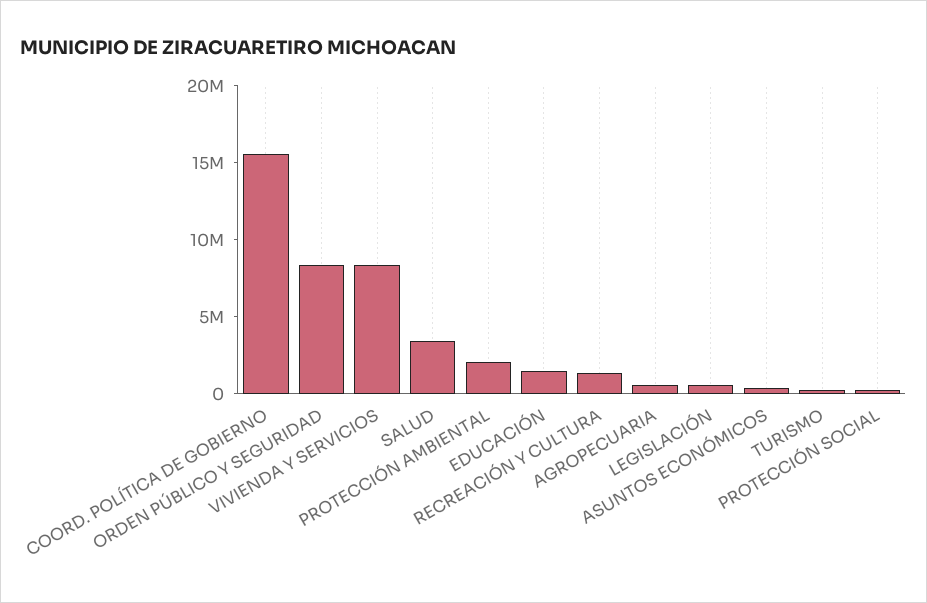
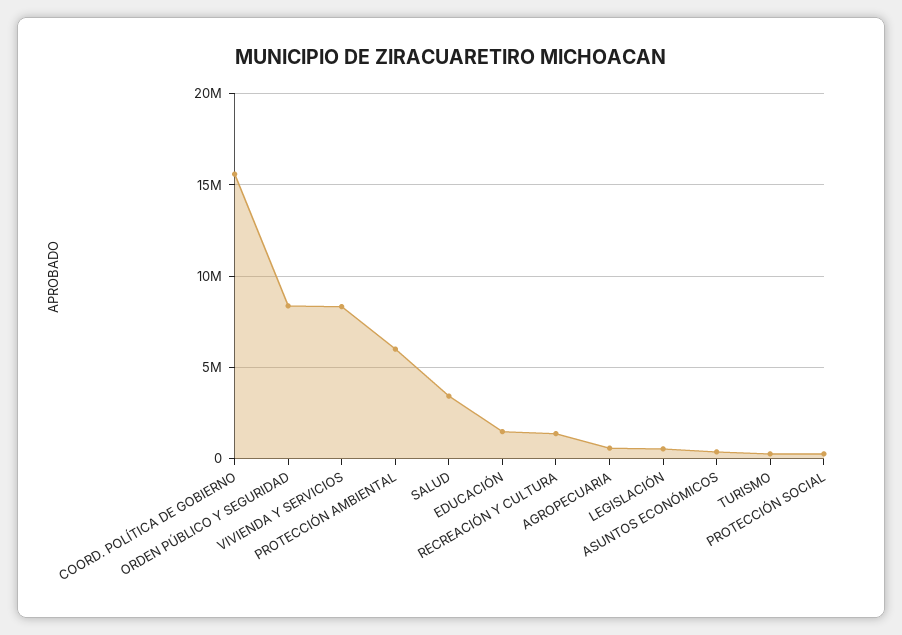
PROTECCIÓN AMBIENTAL: 2000000 -> 6000000

